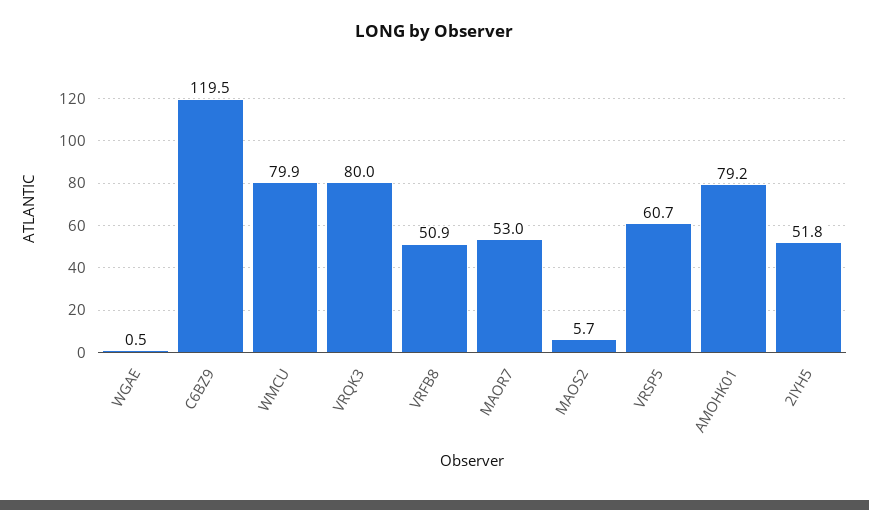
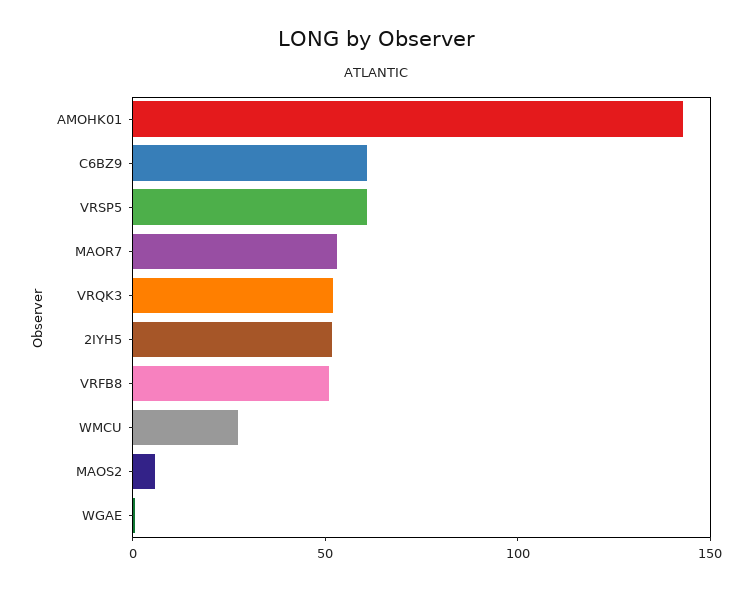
C6BZ9: 119.5 -> 60
WMCU: 79.9 -> 30
VRQK3: 80 -> 50
AMOHK01: 79.2 -> 140

